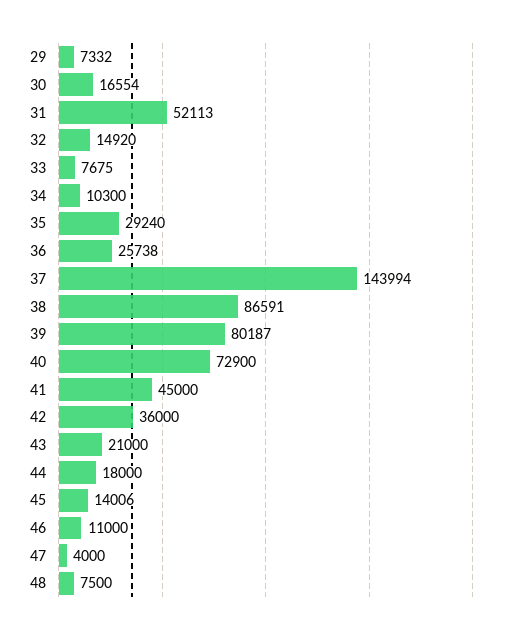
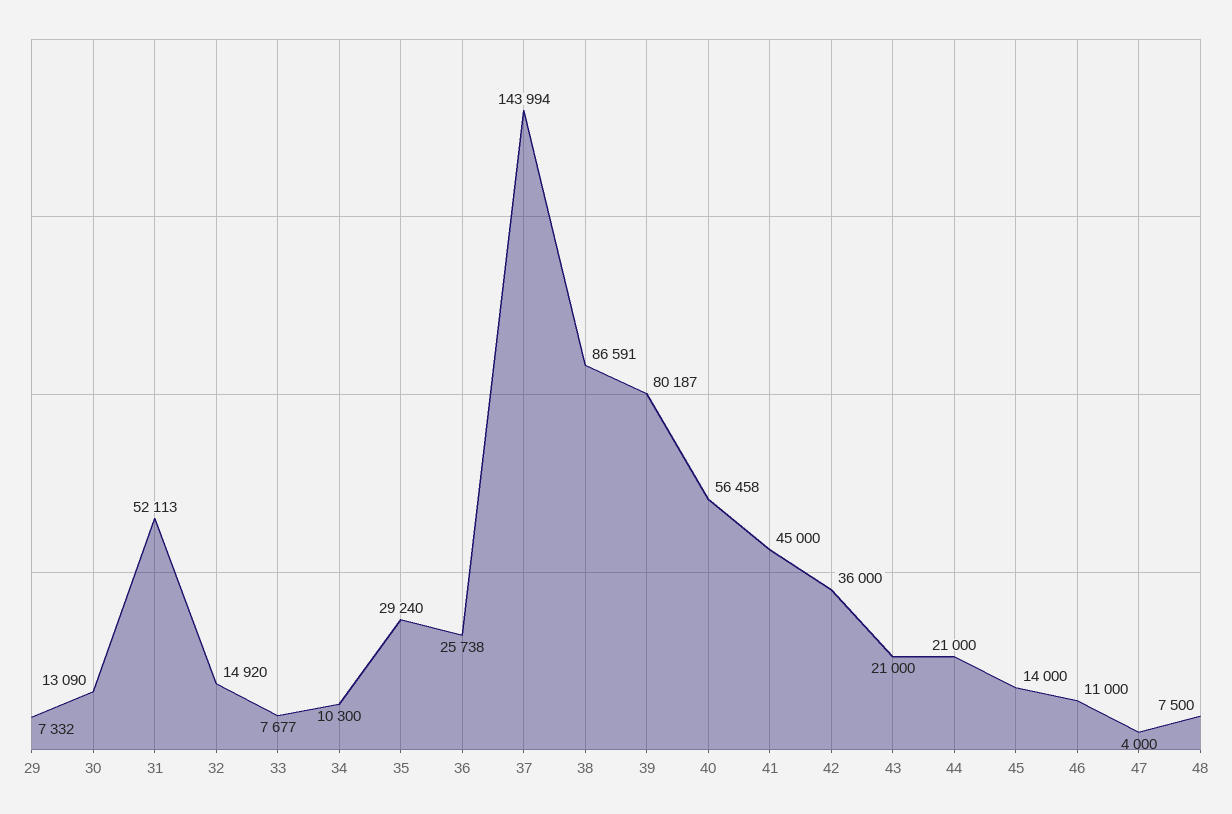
30: 16554 -> 13090
33: 7675 -> 7677
40: 72900 -> 56458
44: 18000 -> 21000
45: 14006 -> 14000

